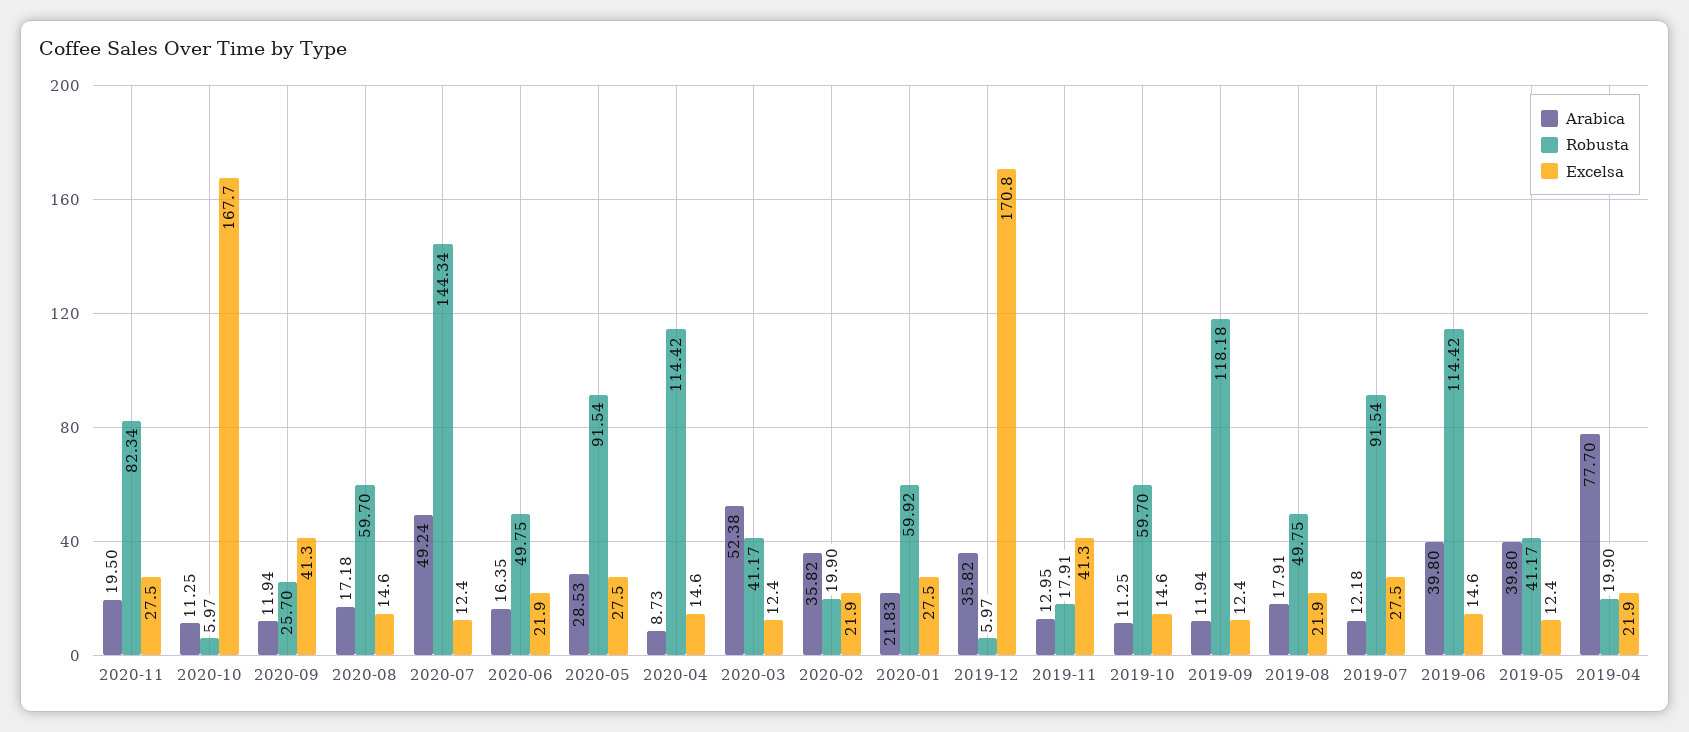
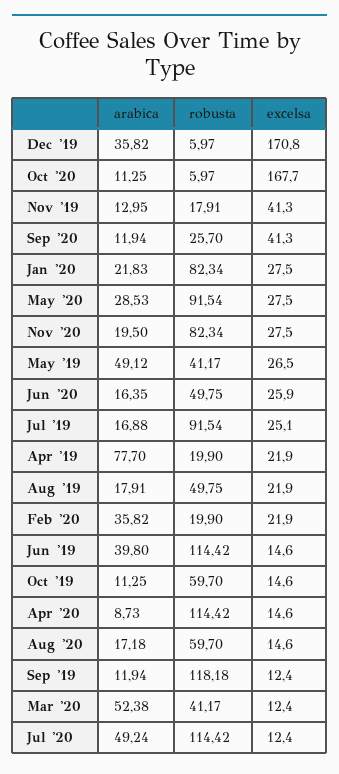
Robusta, 2020-07: 144.34 -> 114.42
Excelsa, 2020-06: 21.9 -> 25.9
Robusta, 2020-01: 59.92 -> 82.34
Arabica, 2019-07: 12.18 -> 16.88
Excelsa, 2019-07: 27.5 -> 25.1
Arabica, 2019-05: 39.8 -> 49.12
Excelsa, 2019-05: 12.4 -> 26.5

